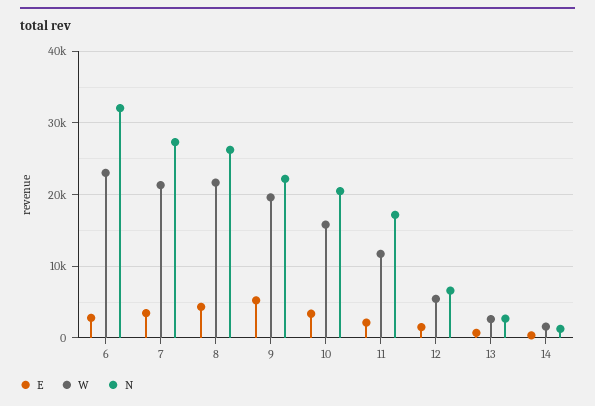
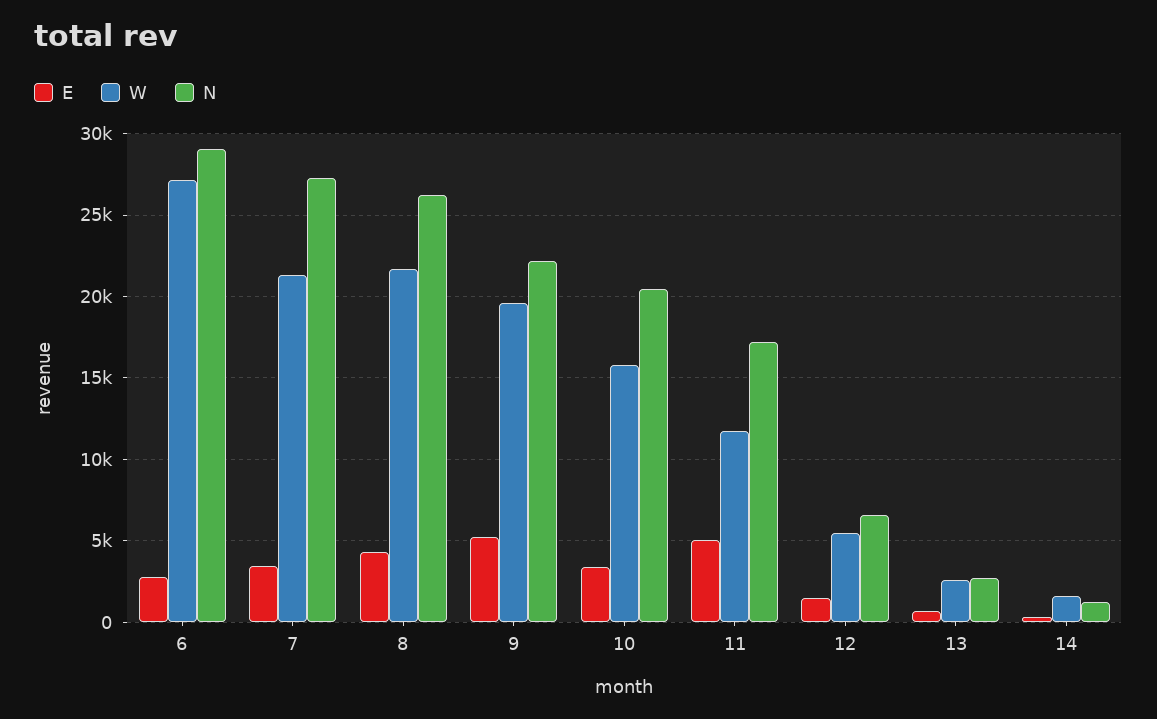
W, 6: 23000 -> 27000
N, 6: 32000 -> 29000
E, 11: 2000 -> 5000

